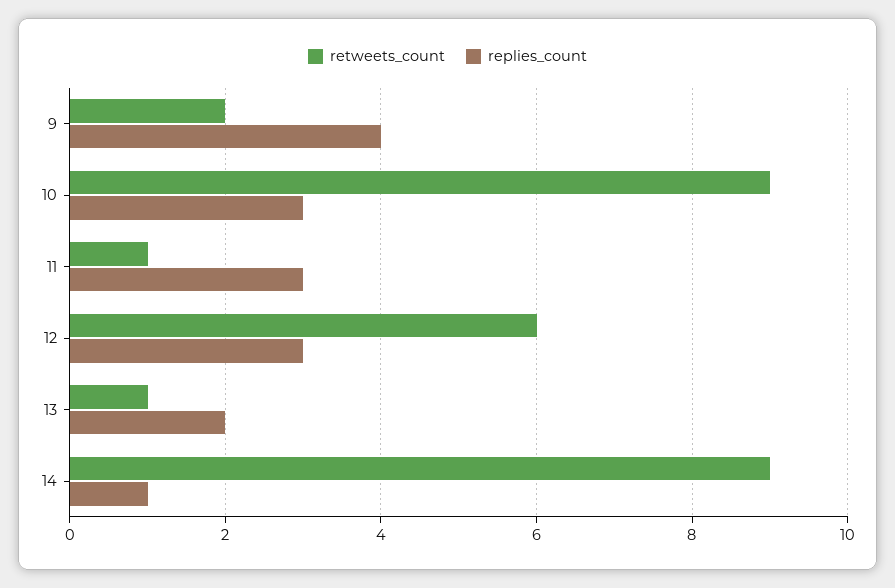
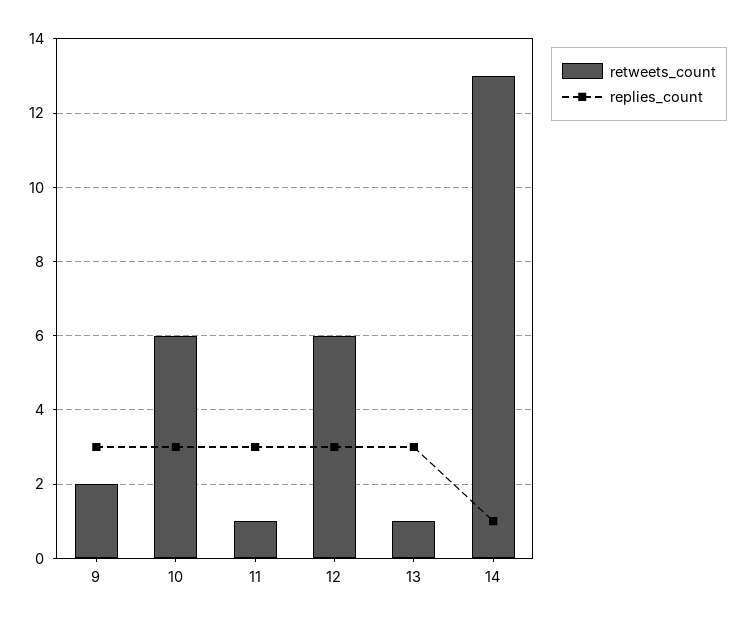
replies_count, 9: 4 -> 3
retweets_count, 10: 9 -> 6
replies_count, 13: 2 -> 3
retweets_count, 14: 9 -> 13

